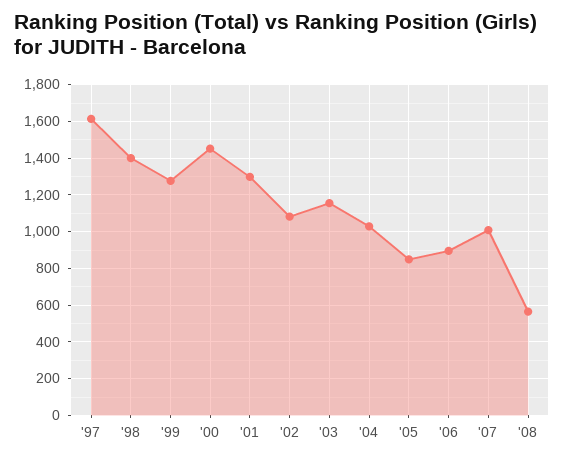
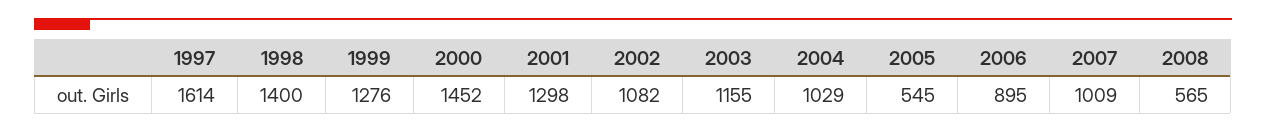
'05: 850 -> 545

